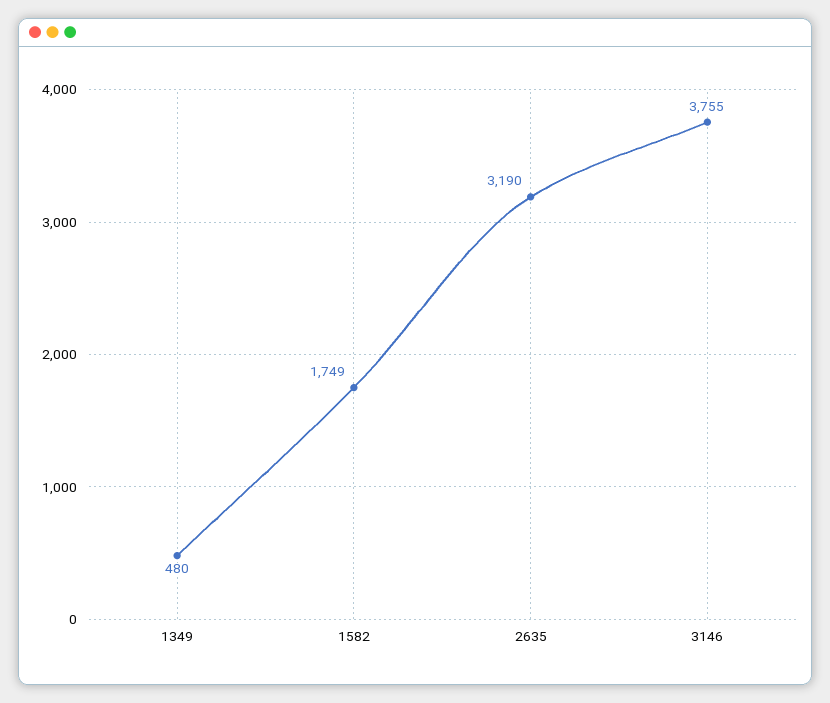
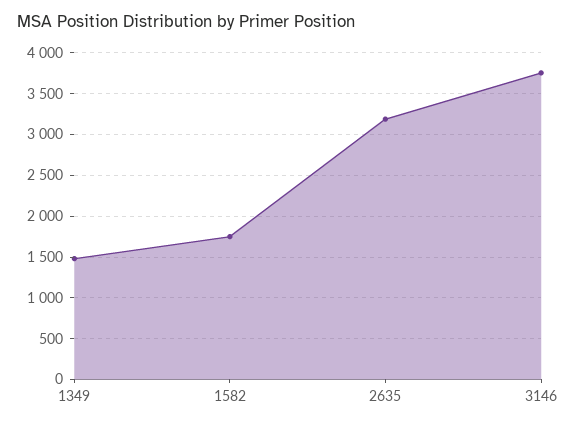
1349: 480 -> 1500

